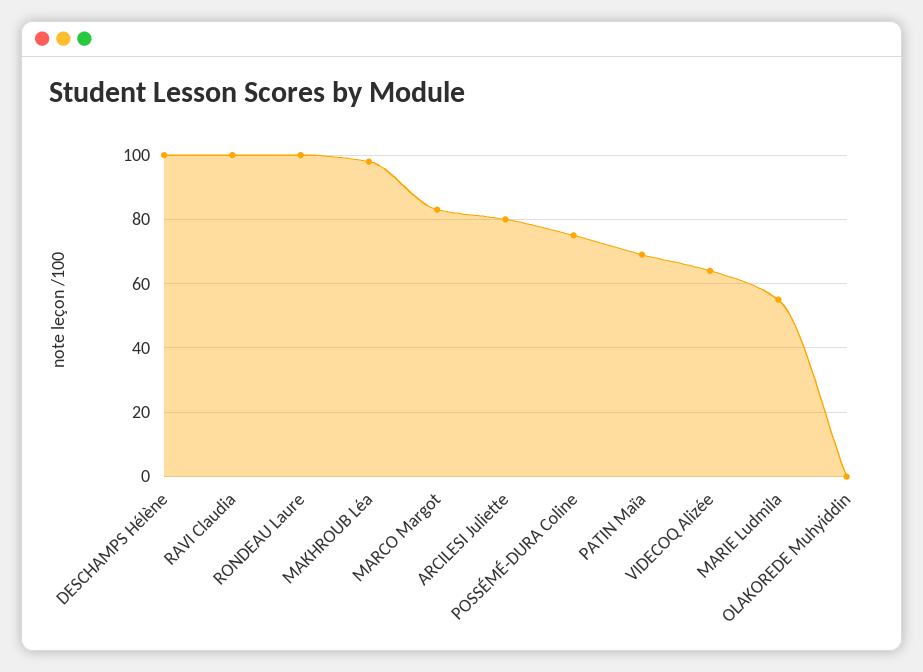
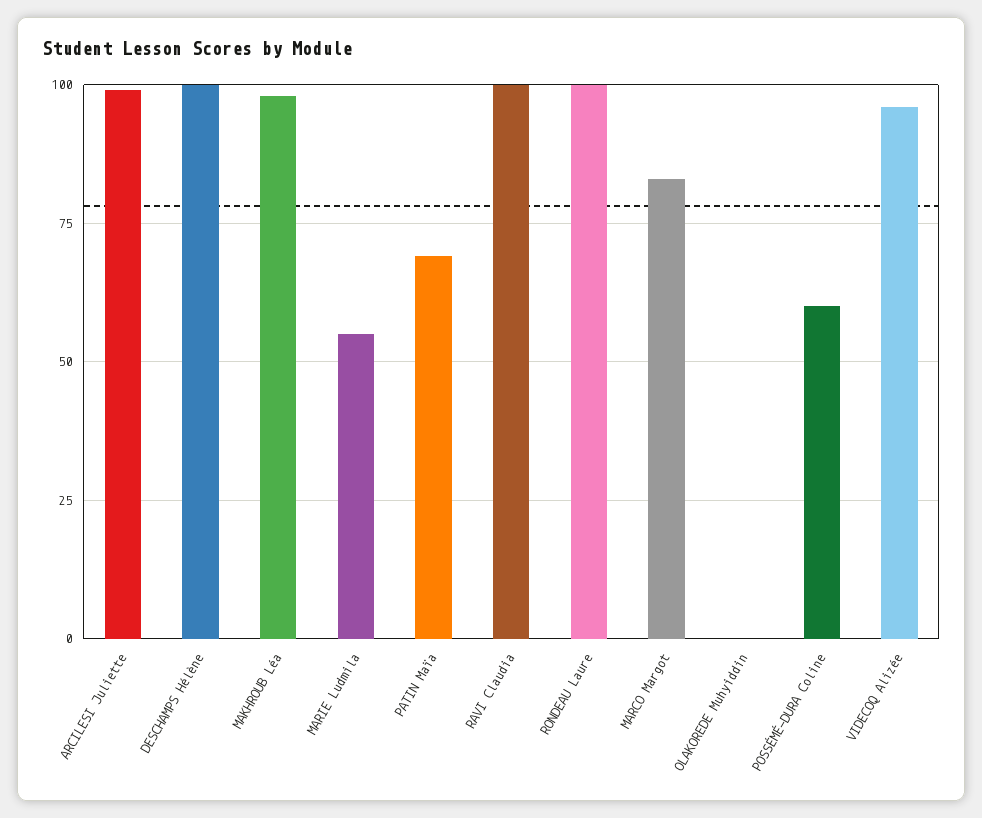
ARCILESI Juliette: 80 -> 100
POSSÉMÉ-DURA Coline: 75 -> 60
VIDECOQ Alizée: 65 -> 95

